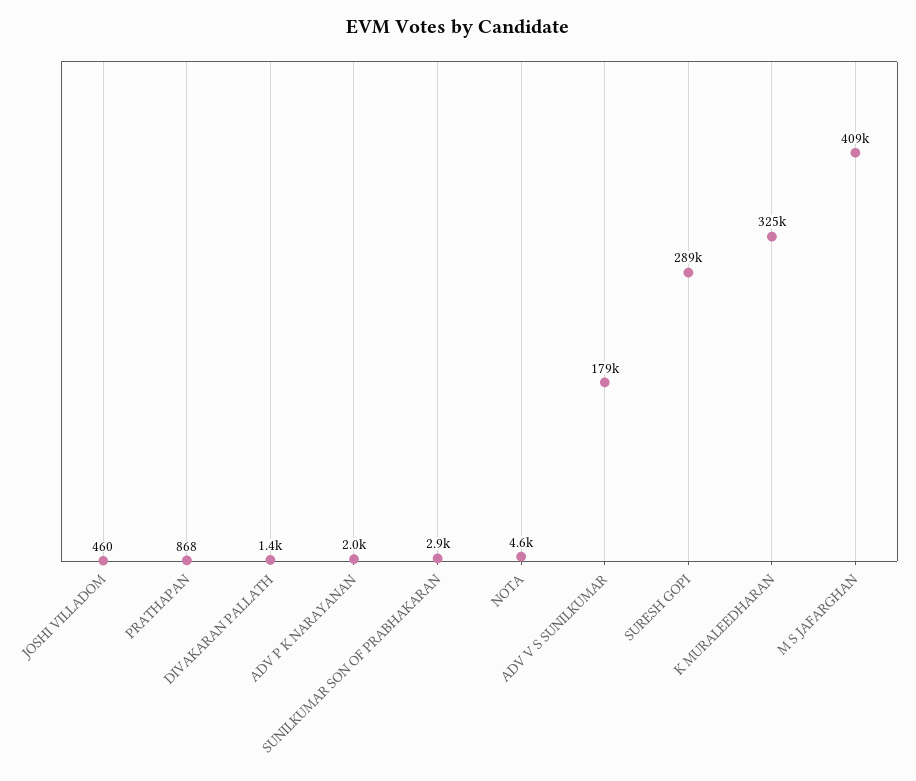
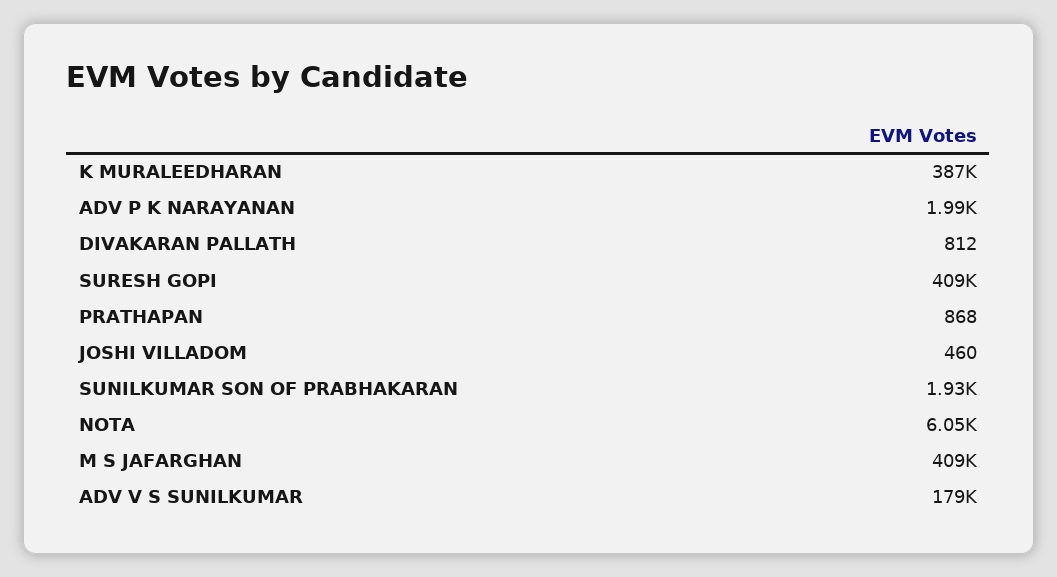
DIVAKARAN PALLATH: 1400 -> 812
SUNILKUMAR SON OF PRABHAKARAN: 2900 -> 1930
NOTA: 4600 -> 6050
SURESH GOPI: 289000 -> 409000
K MURALEEDHARAN: 325000 -> 387000

